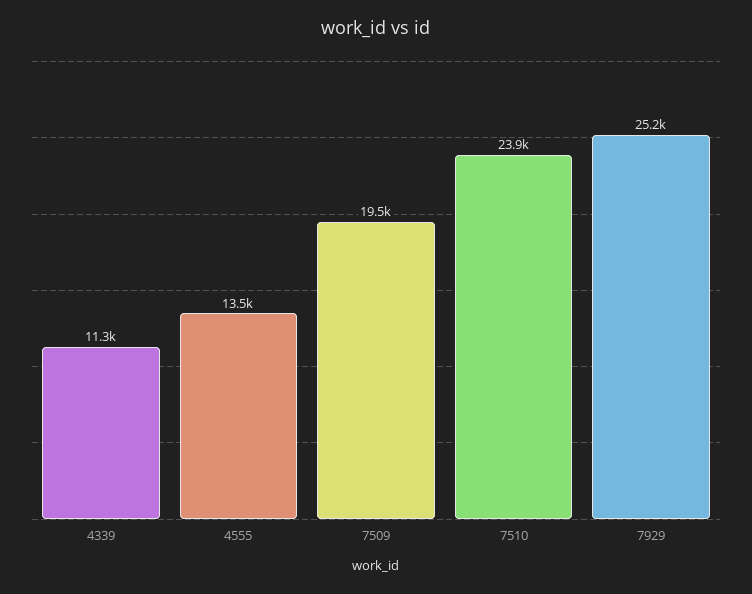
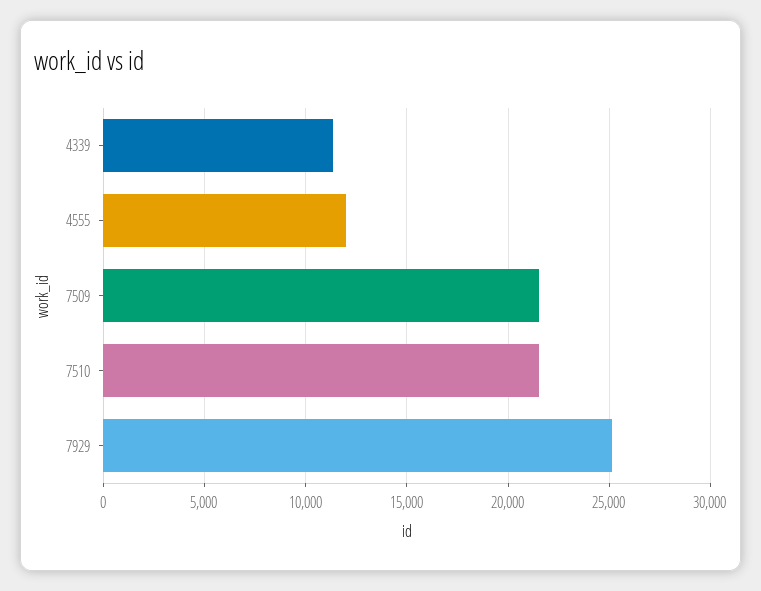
4555: 13500 -> 12000
7509: 19500 -> 21500
7510: 23900 -> 21500

